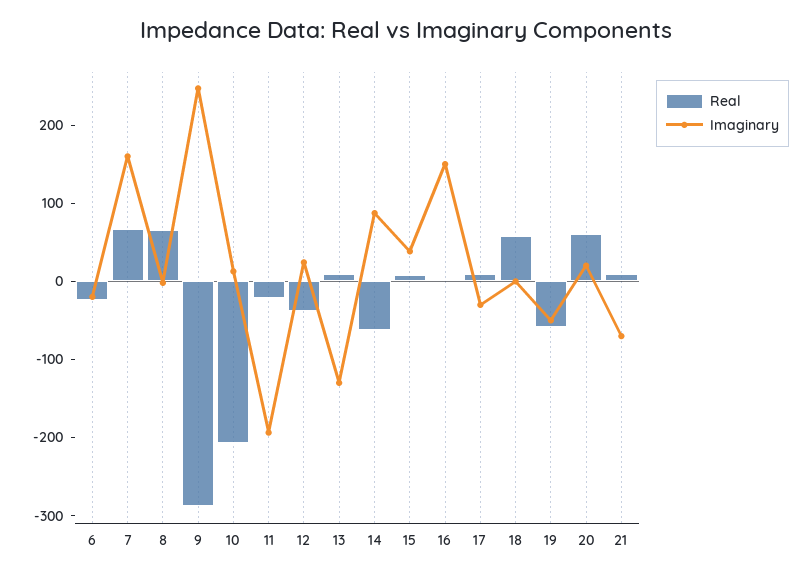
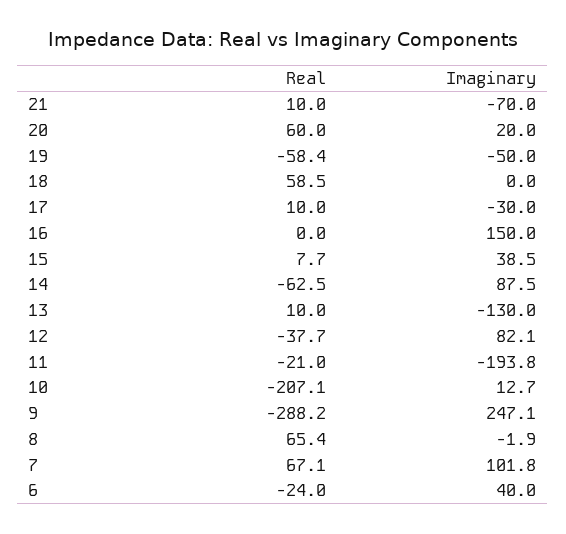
Imaginary, 6: -20 -> 40
Imaginary, 7: 160 -> 101.8
Imaginary, 12: 20 -> 82.1

